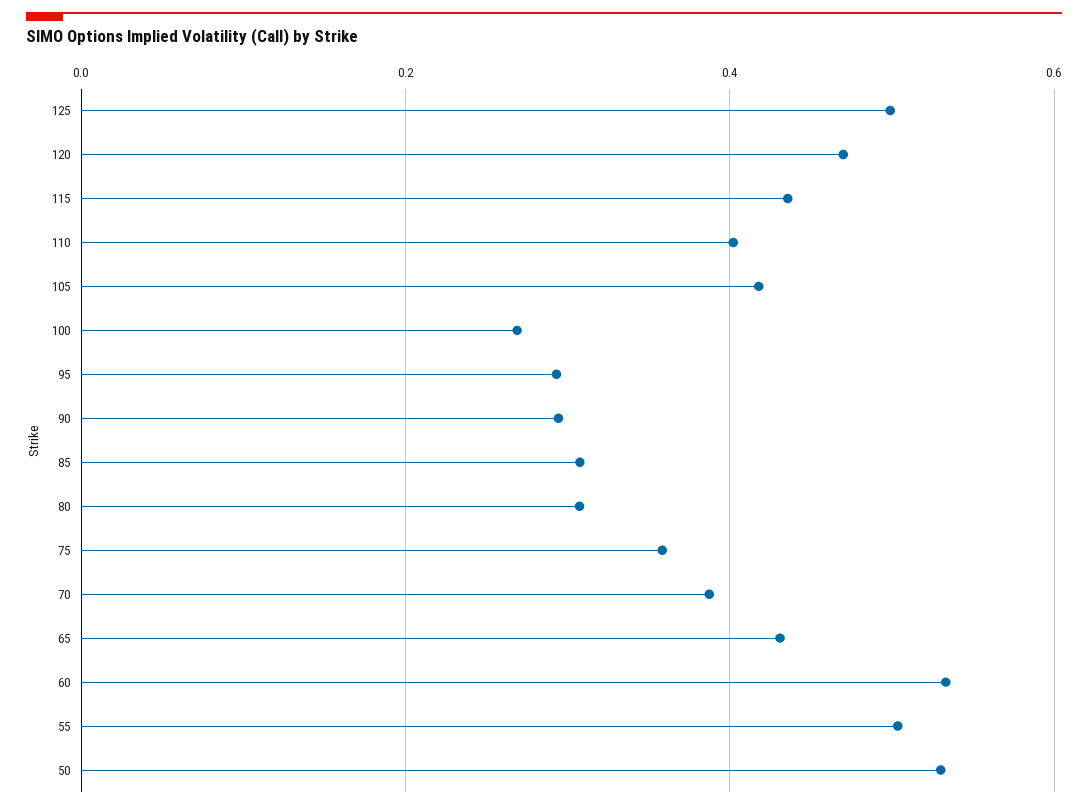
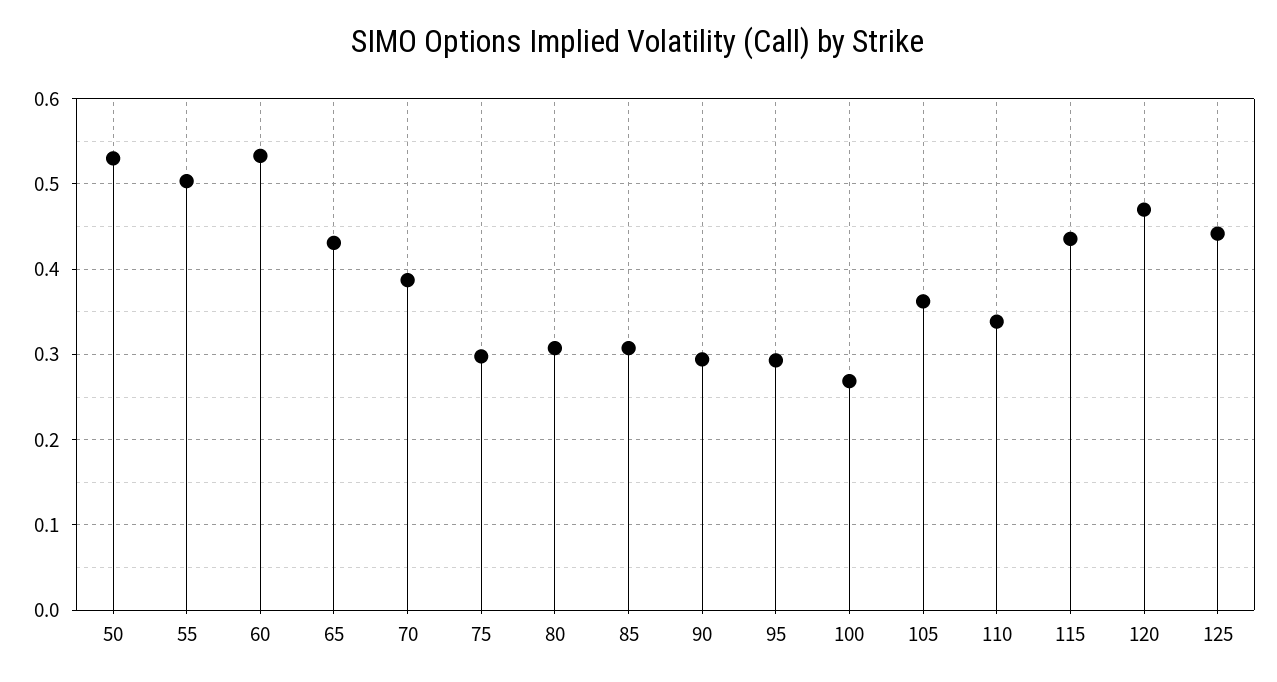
125: 0.5 -> 0.44
110: 0.4 -> 0.34
105: 0.42 -> 0.36
75: 0.36 -> 0.3

